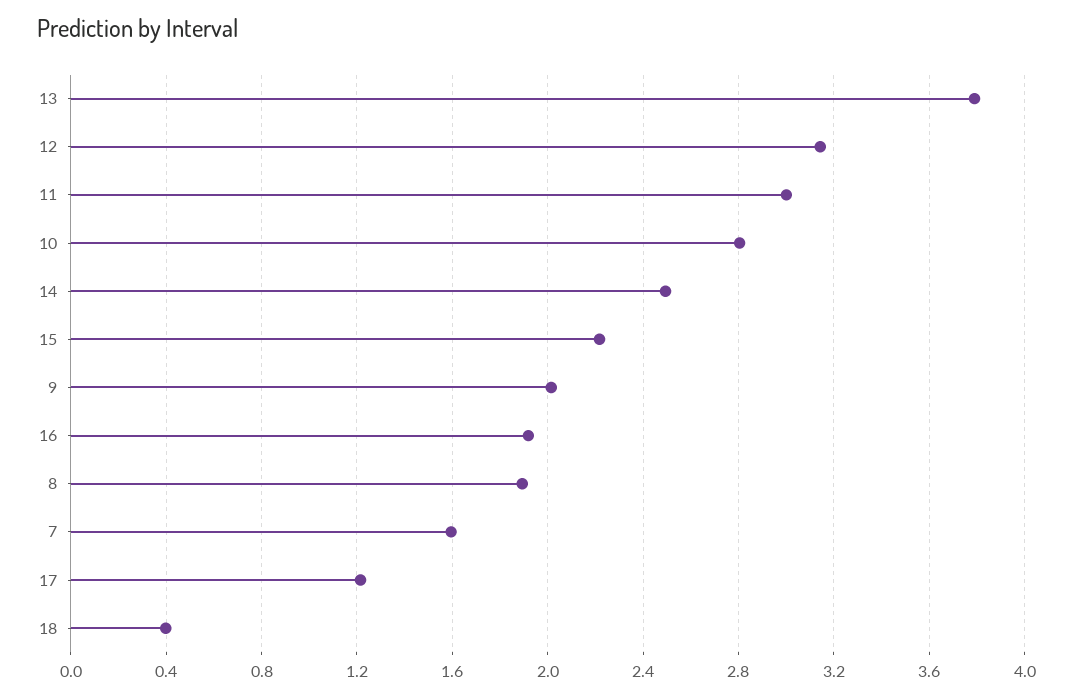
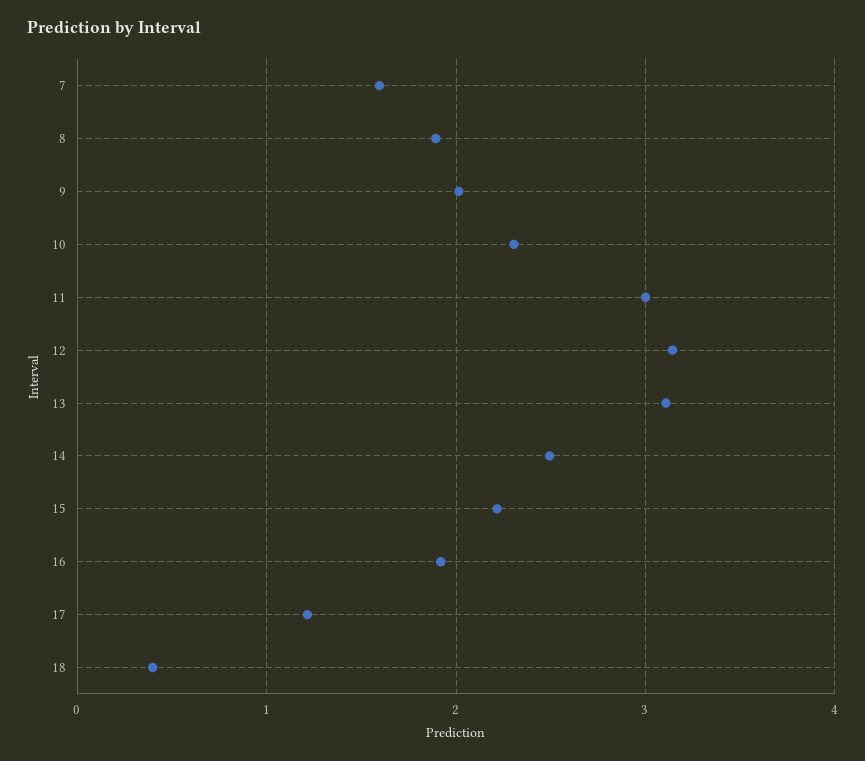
13: 3.8 -> 3.1
10: 2.8 -> 2.3

